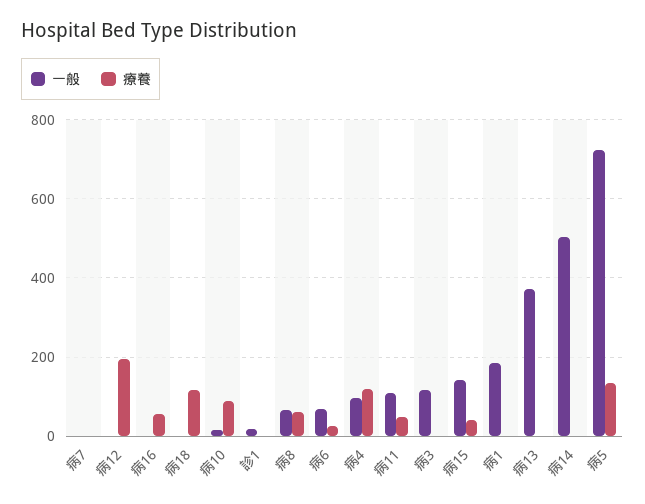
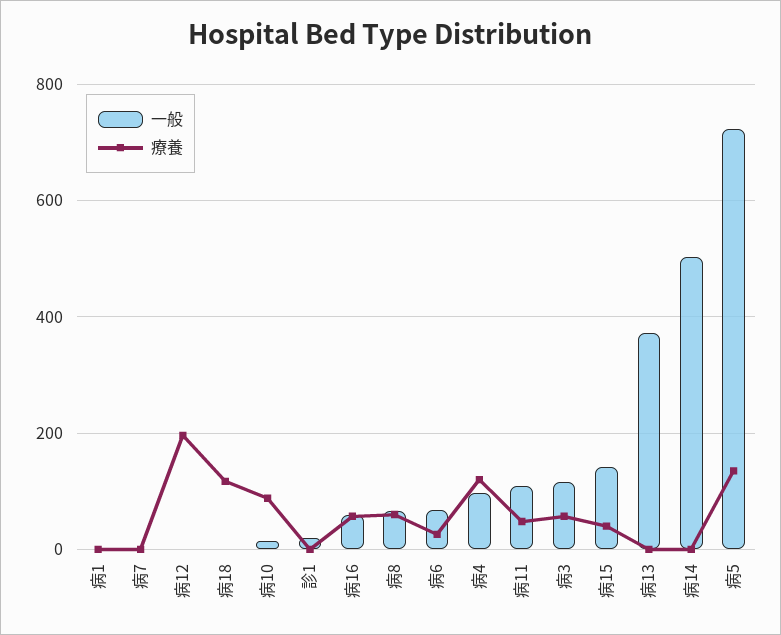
一般, 病16: 0 -> 60
療養, 病3: 0 -> 60
一般, 病1: 180 -> 0

